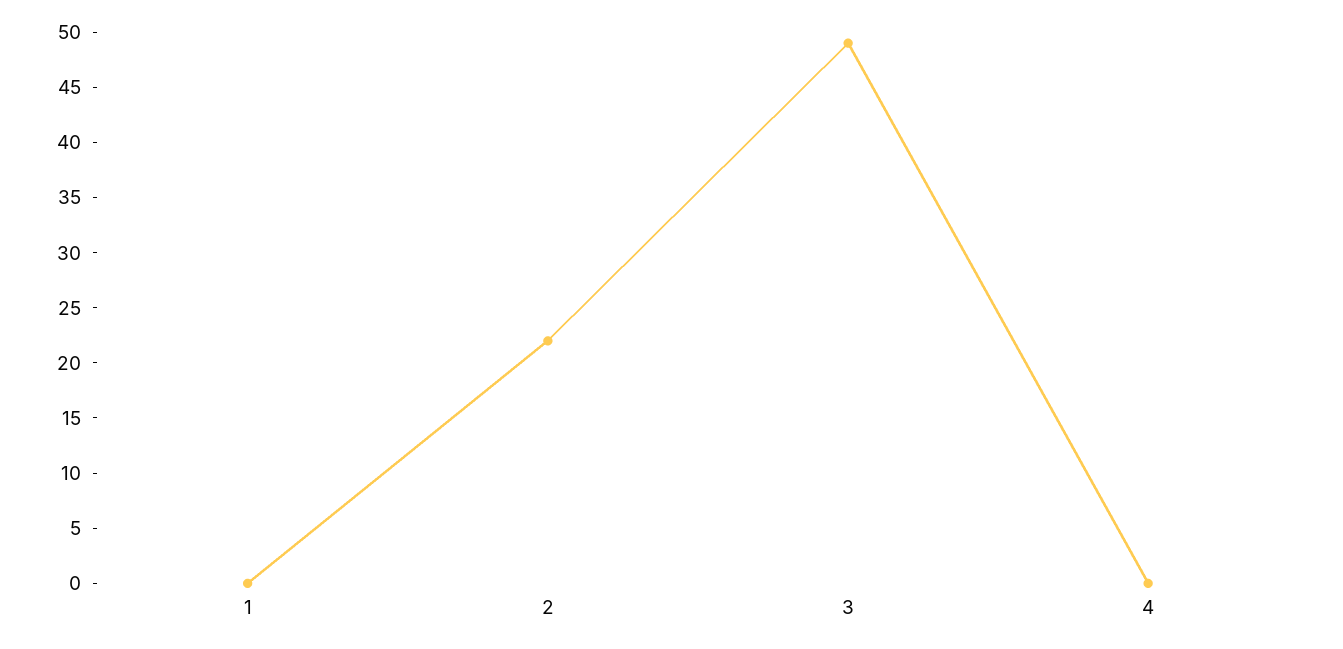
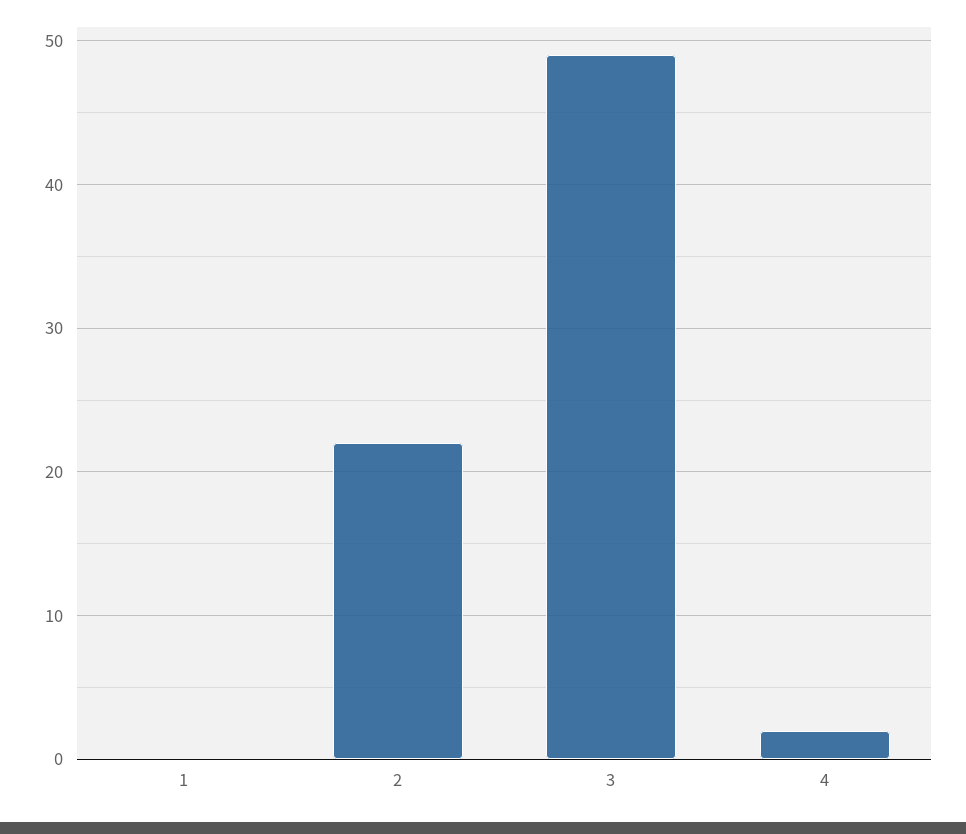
4: 0 -> 2

